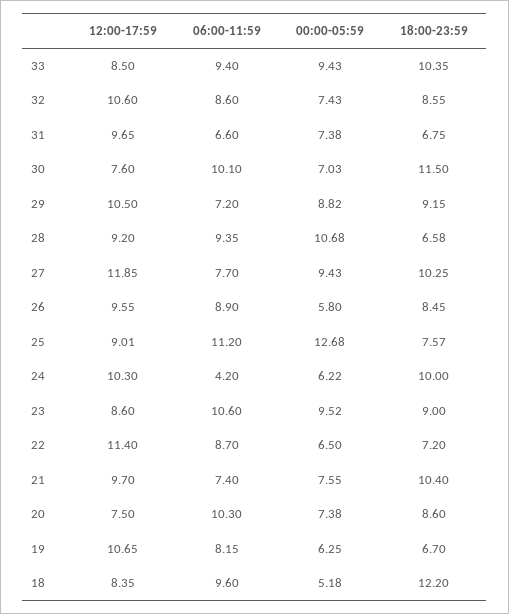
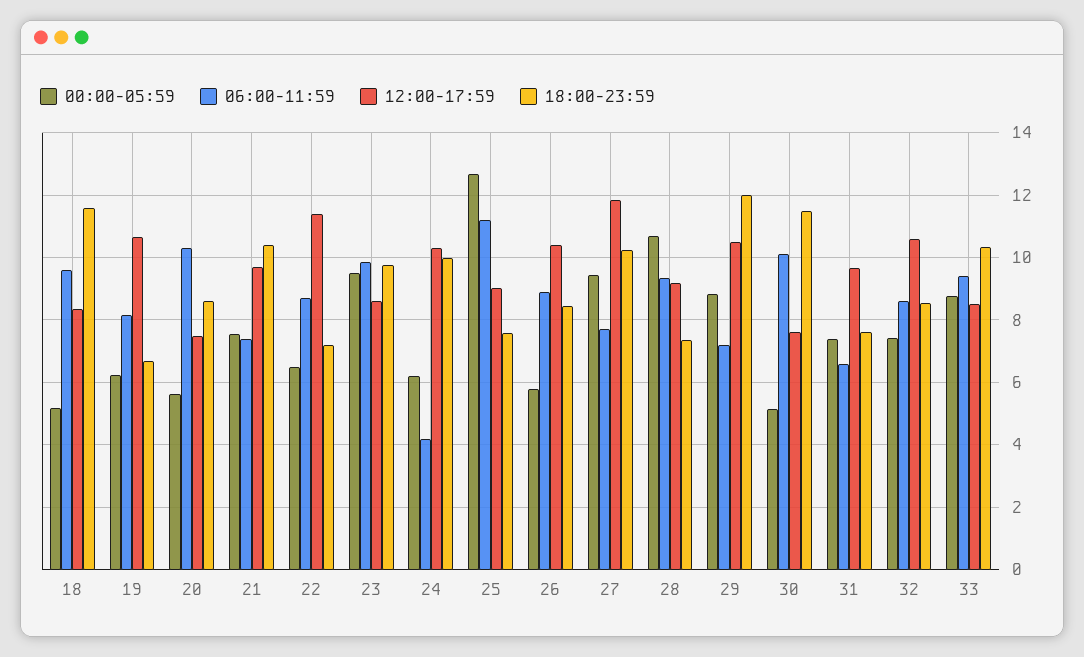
00:00-05:59, 33: 9.43 -> 8.8
18:00-23:59, 31: 6.75 -> 7.6
00:00-05:59, 30: 7.03 -> 5.2
18:00-23:59, 29: 9.15 -> 12
18:00-23:59, 28: 6.58 -> 7.4
12:00-17:59, 26: 9.55 -> 10.4
06:00-11:59, 23: 10.6 -> 9.8
18:00-23:59, 23: 9 -> 9.8
00:00-05:59, 20: 7.38 -> 5.6
18:00-23:59, 18: 12.2 -> 11.6

